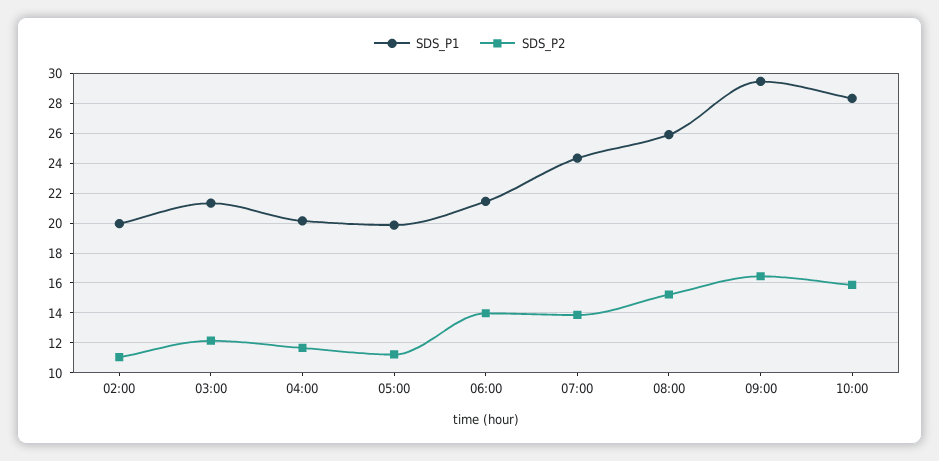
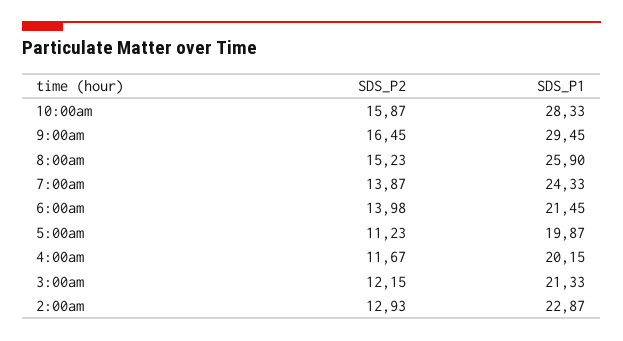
SDS_P1, 02:00: 20 -> 22.87
SDS_P2, 02:00: 11 -> 12.93

